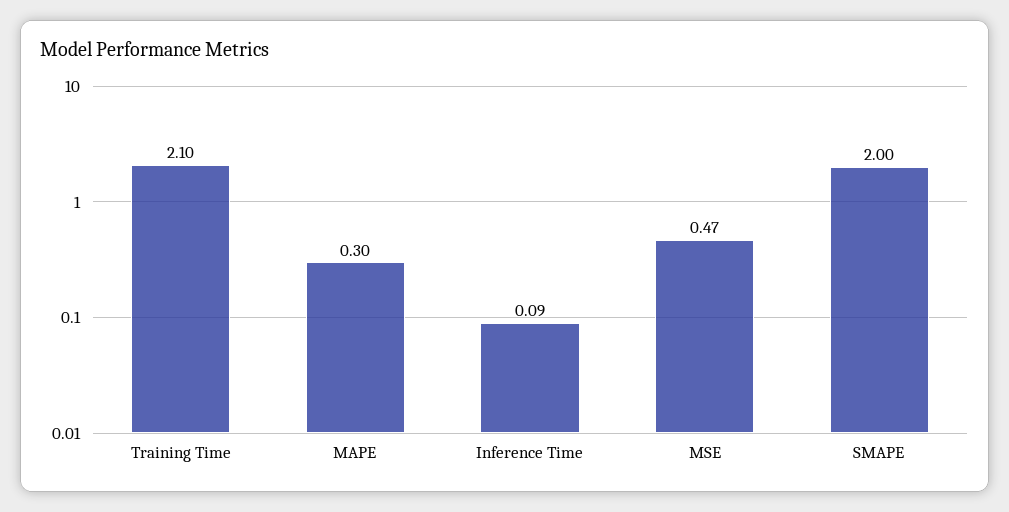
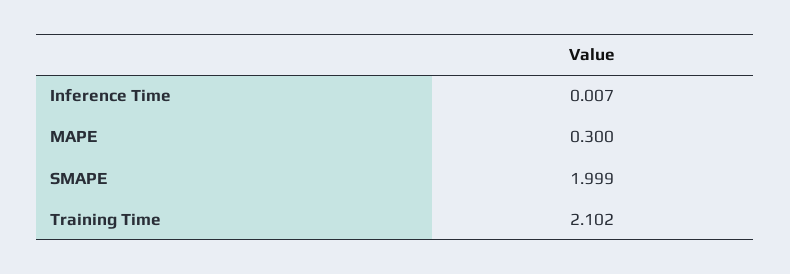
Inference Time: 0.09 -> 0.007
MSE: 0.47 -> none

